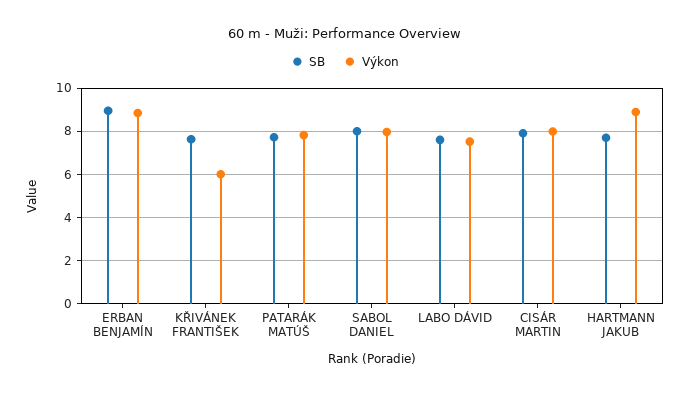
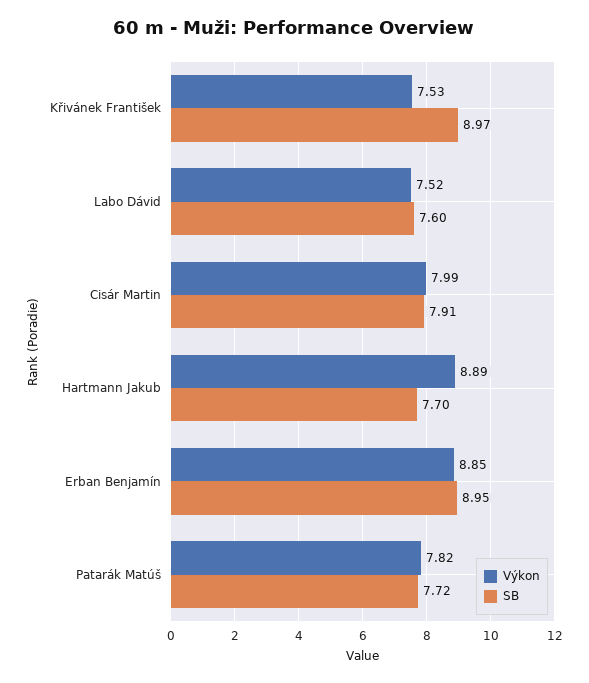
SB, KŘIVÁNEK FRANTIŠEK: 7.5 -> 8.97
Výkon, KŘIVÁNEK FRANTIŠEK: 6 -> 7.53
SB, SABOL DANIEL: 8 -> none
Výkon, SABOL DANIEL: 8 -> none

